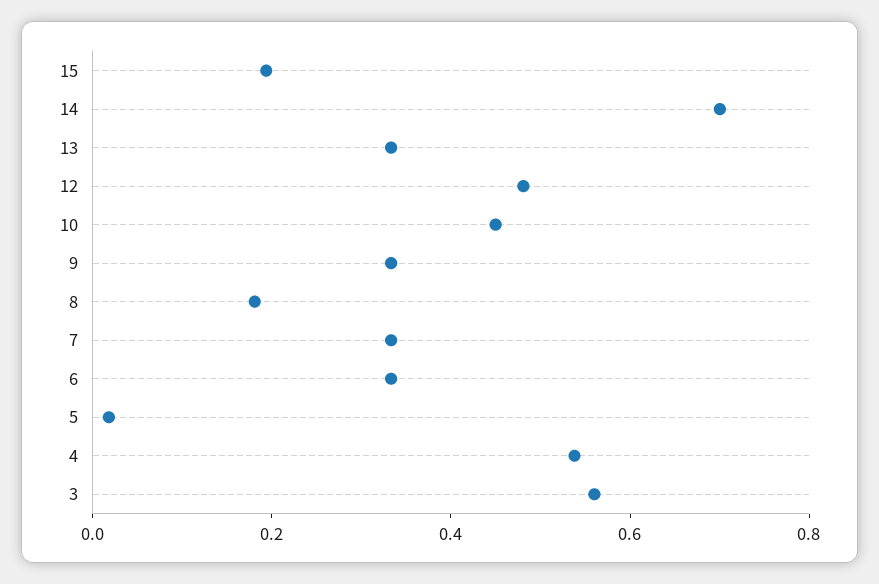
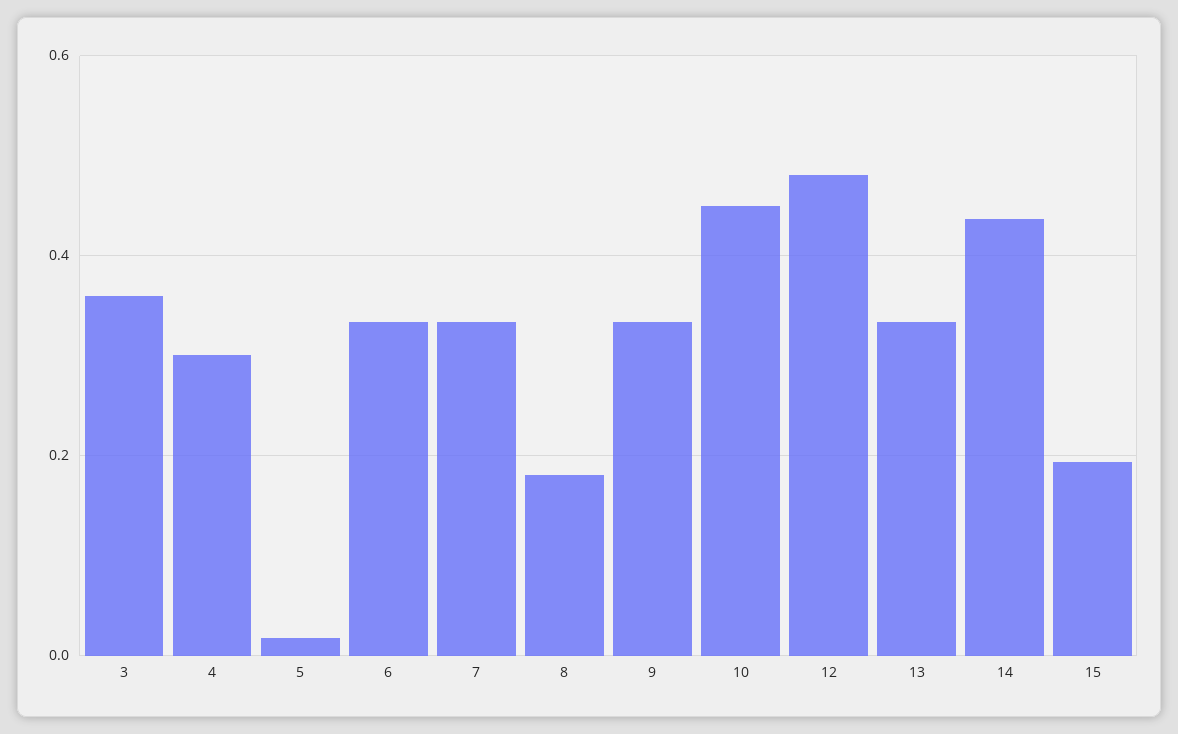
14: 0.7 -> 0.44
4: 0.55 -> 0.3
3: 0.55 -> 0.36

